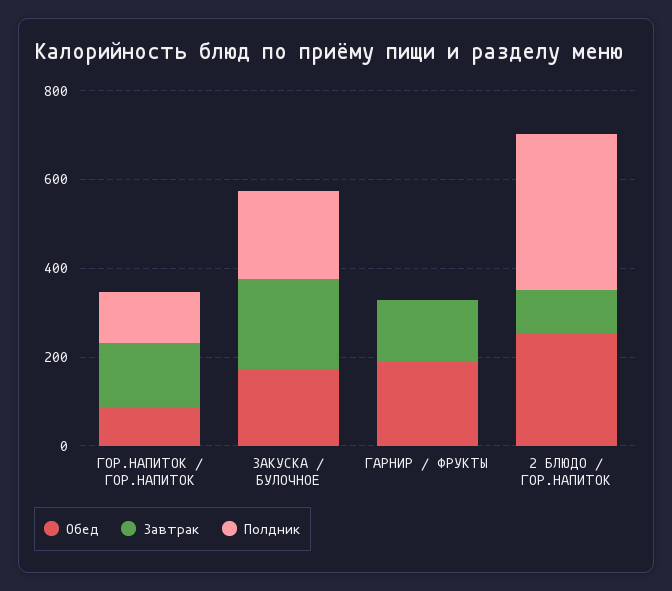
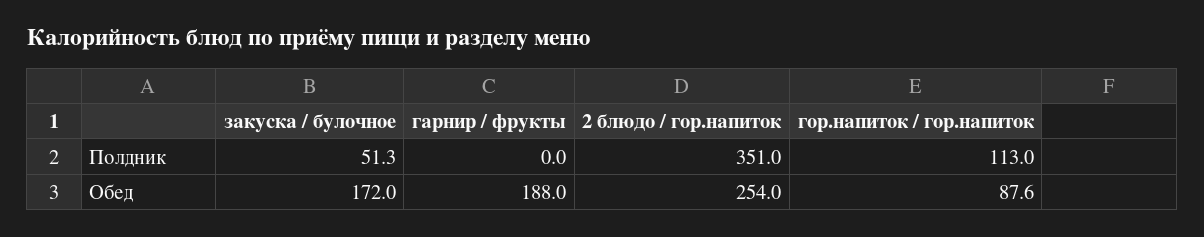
Завтрак, ГОР.НАПИТОК / ГОР.НАПИТОК: 150 -> none
Завтрак, ЗАКУСКА / БУЛОЧНОЕ: 200 -> none
Полдник, ЗАКУСКА / БУЛОЧНОЕ: 200 -> 51.3
Завтрак, ГАРНИР / ФРУКТЫ: 150 -> none
Завтрак, 2 БЛЮДО / ГОР.НАПИТОК: 100 -> none

